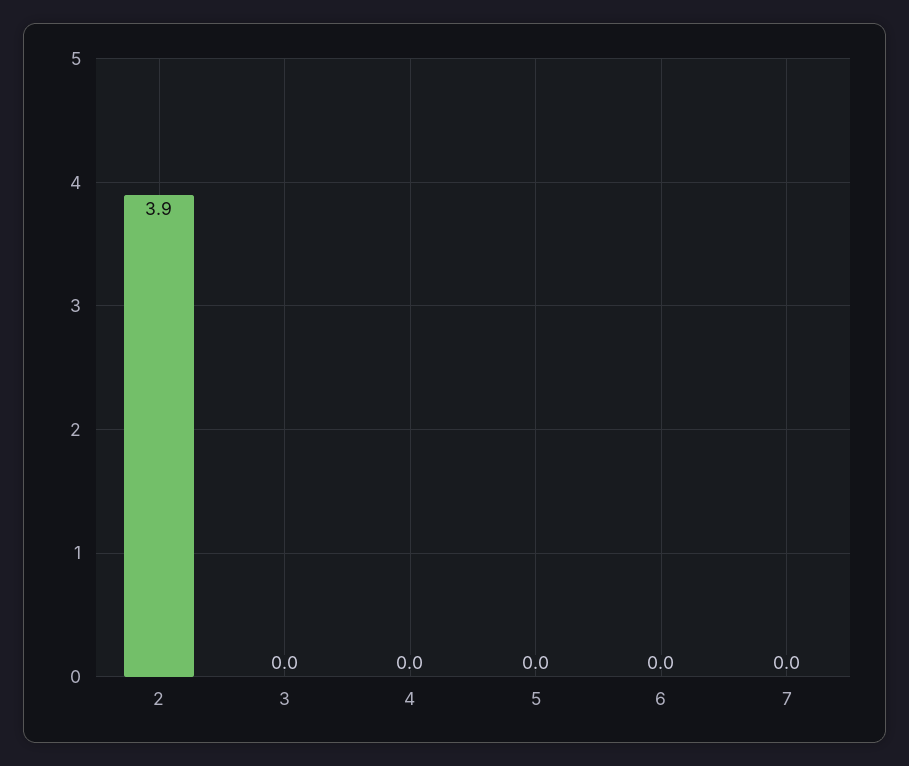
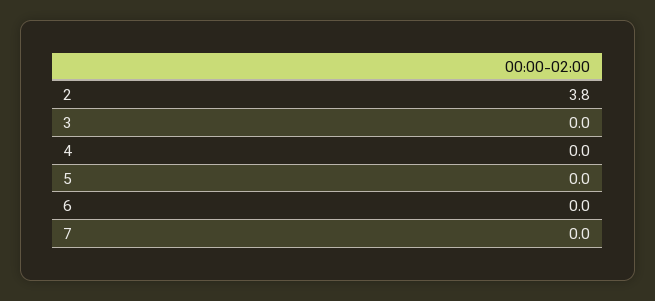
2: 3.9 -> 3.8

